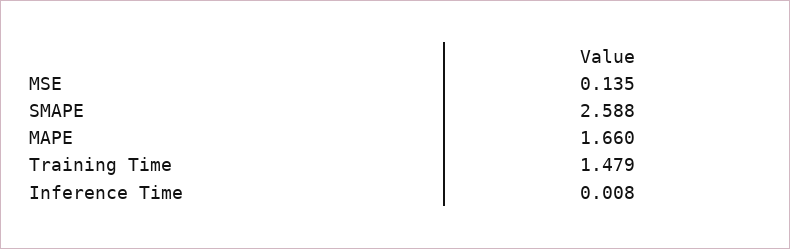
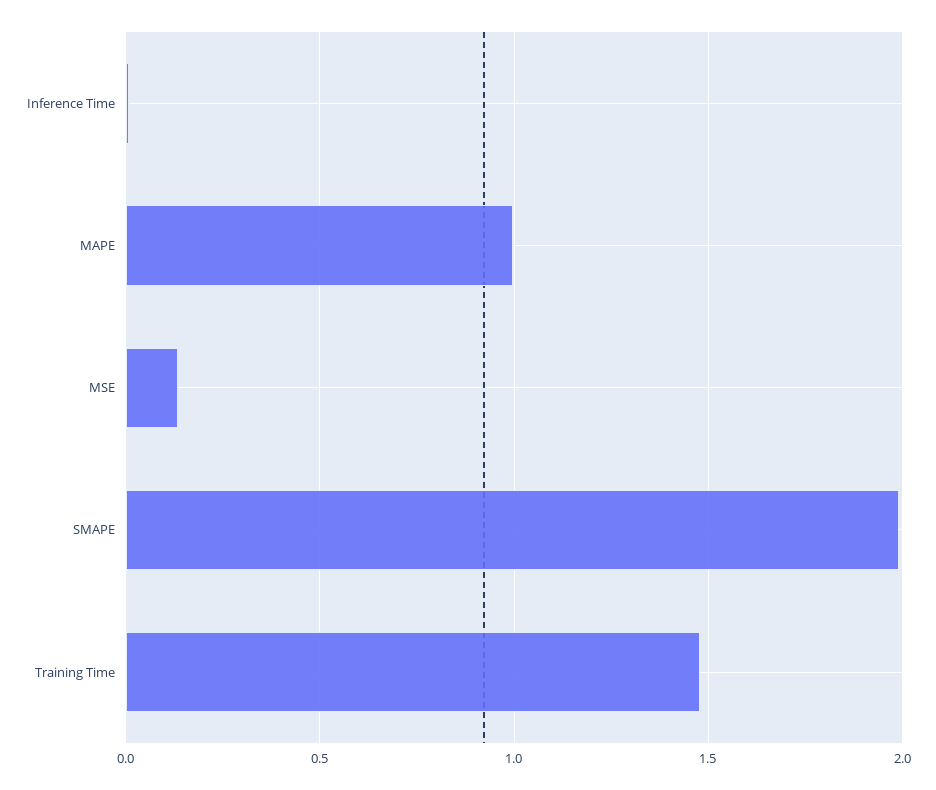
SMAPE: 2.588 -> 2
MAPE: 1.66 -> 1

